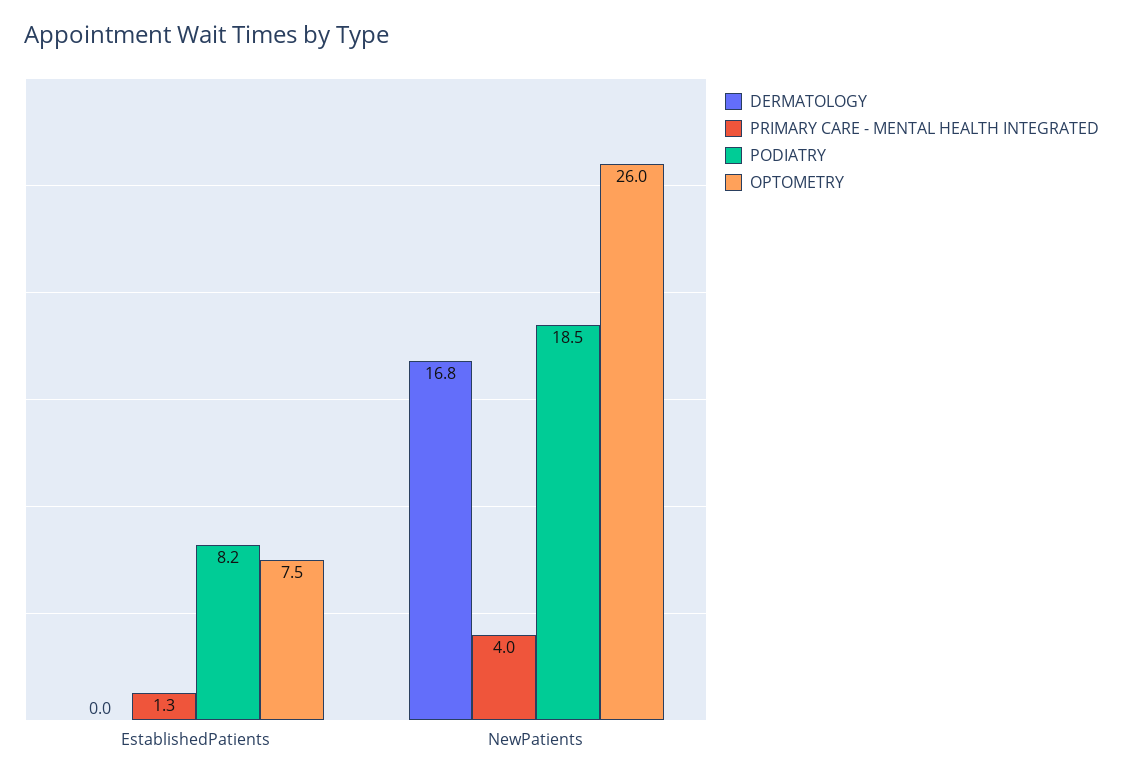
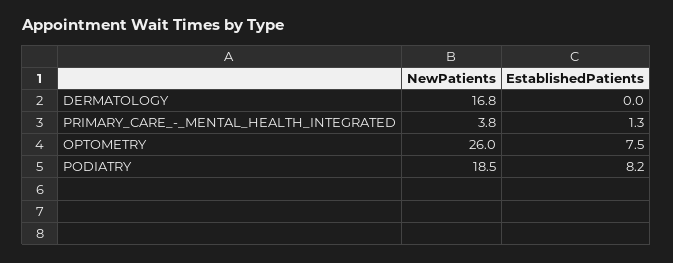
PRIMARY CARE - MENTAL HEALTH INTEGRATED, NewPatients: 4 -> 3.8

